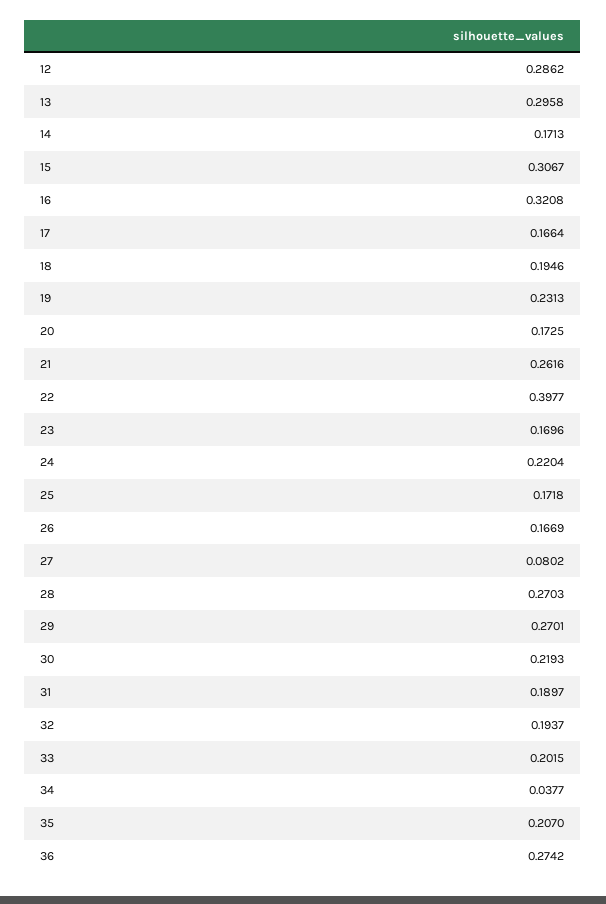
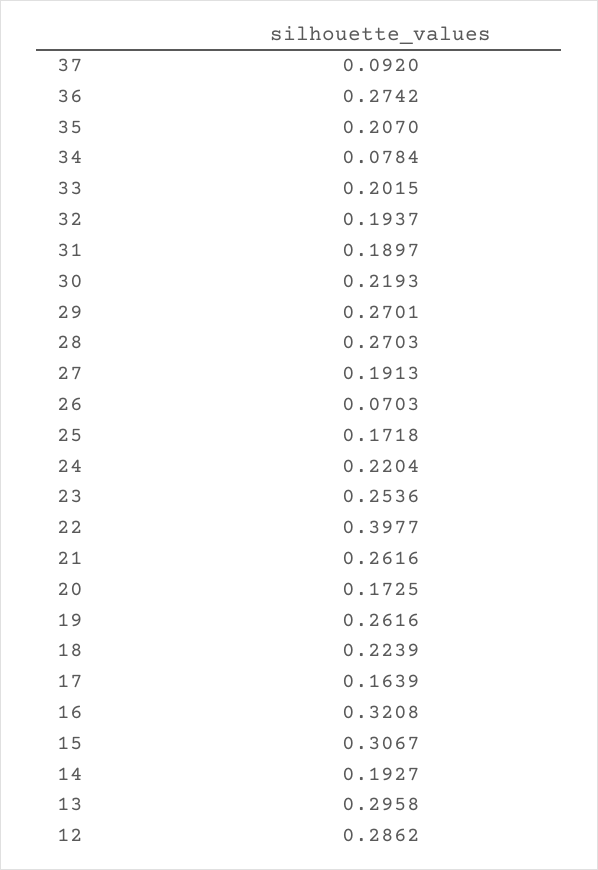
14: 0.1713 -> 0.1927
17: 0.1664 -> 0.1639
18: 0.1946 -> 0.2239
19: 0.2313 -> 0.2616
23: 0.1696 -> 0.2536
26: 0.1669 -> 0.0703
27: 0.0802 -> 0.1913
34: 0.0377 -> 0.0784
37: none -> 0.092

